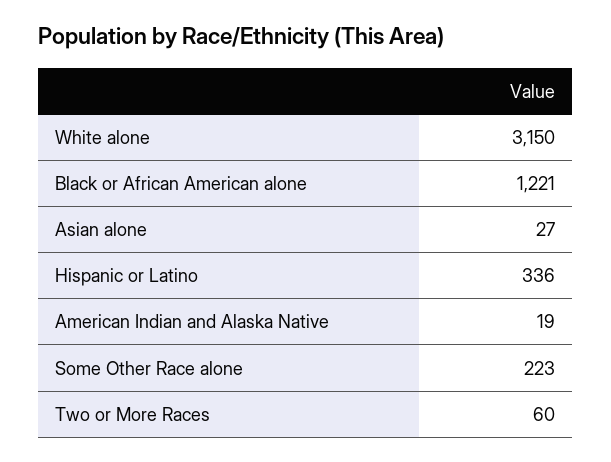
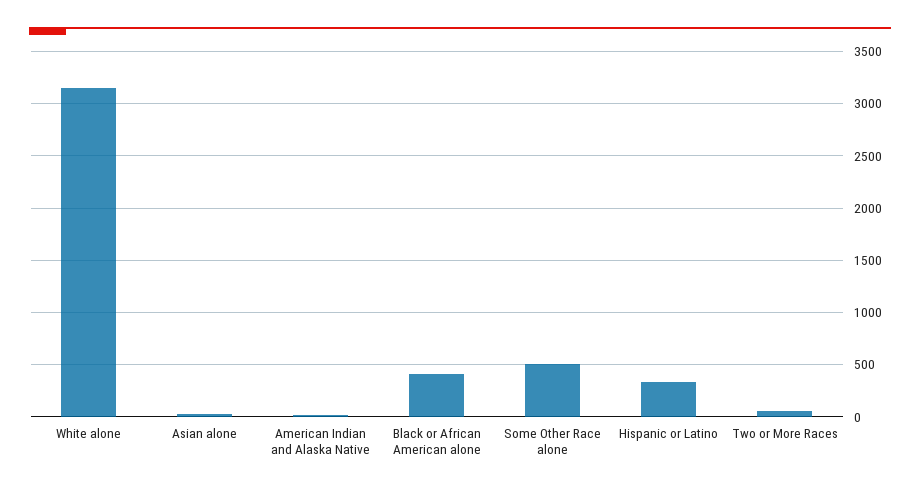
Black or African American alone: 1221 -> 400
Some Other Race alone: 223 -> 500

